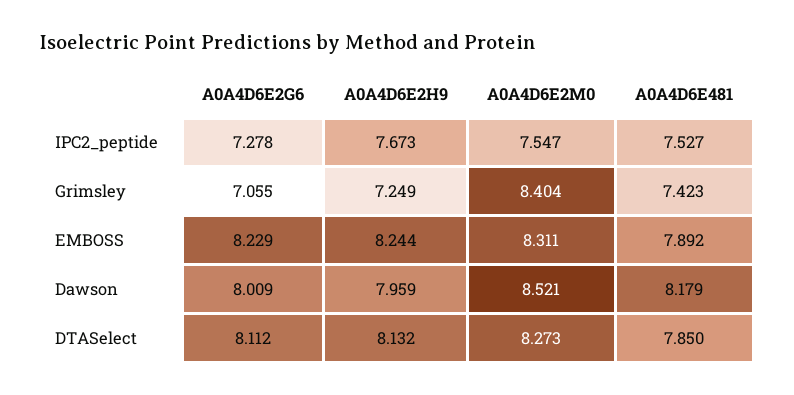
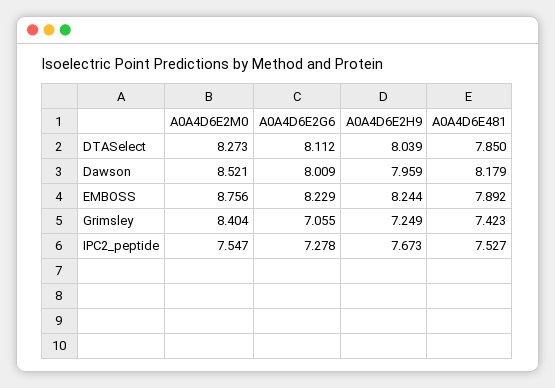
A0A4D6E2M0, EMBOSS: 8.311 -> 8.756
A0A4D6E2H9, DTASelect: 8.132 -> 8.039

